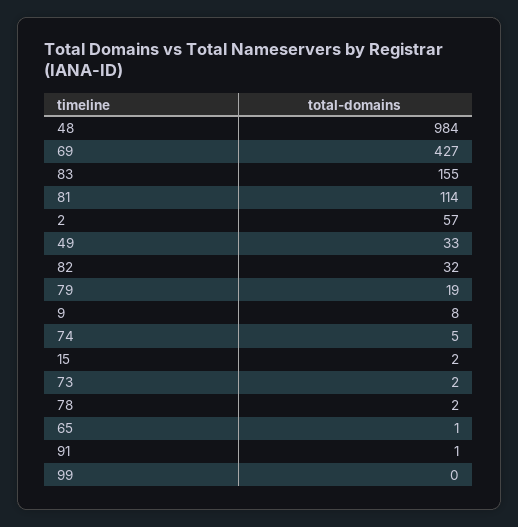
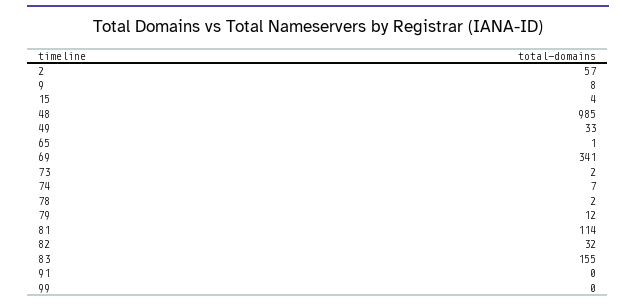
48: 984 -> 985
69: 427 -> 341
79: 19 -> 12
74: 5 -> 7
15: 2 -> 4
91: 1 -> 0

